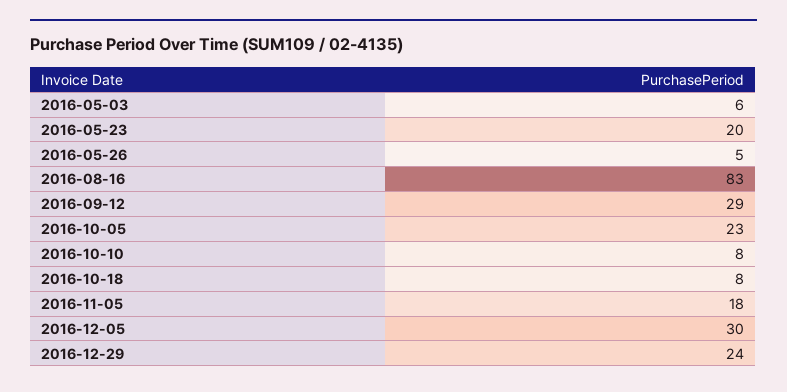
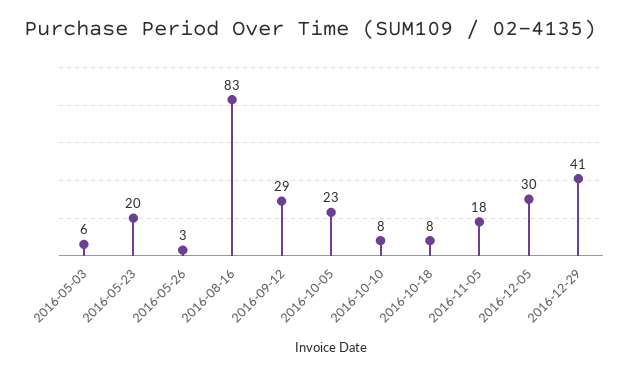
2016-05-26: 5 -> 3
2016-12-29: 24 -> 41

